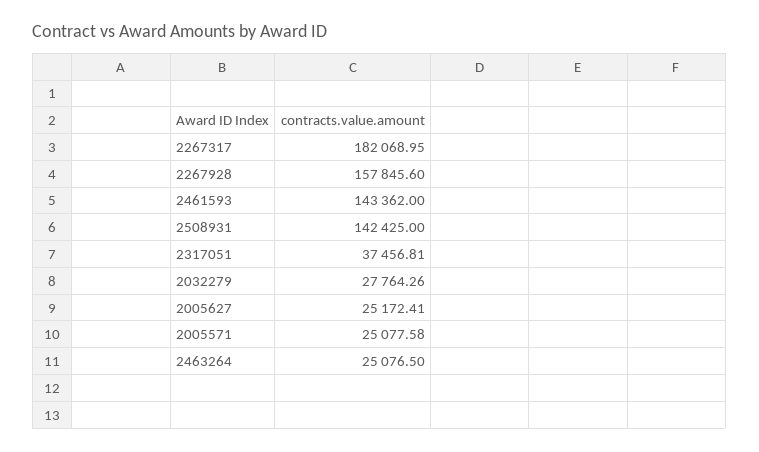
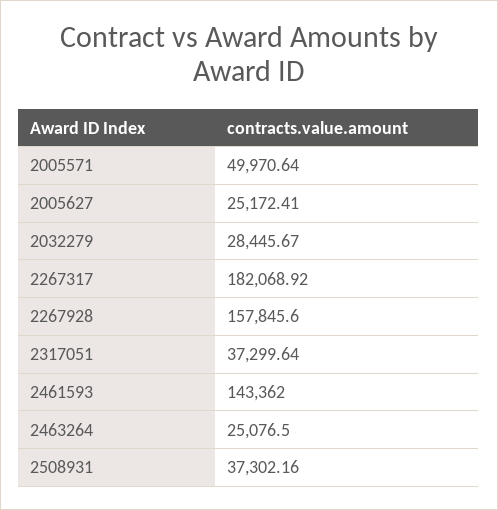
2267317: 182068.95 -> 182068.92
2508931: 142425 -> 37302.16
2317051: 37456.81 -> 37299.64
2032279: 27764.26 -> 28445.67
2005571: 25077.58 -> 49970.64

